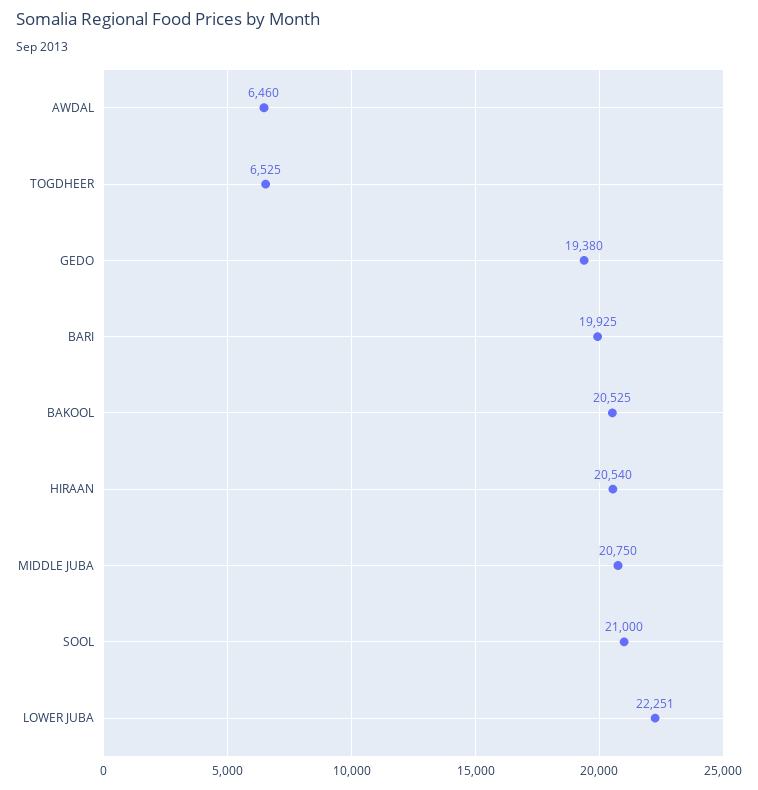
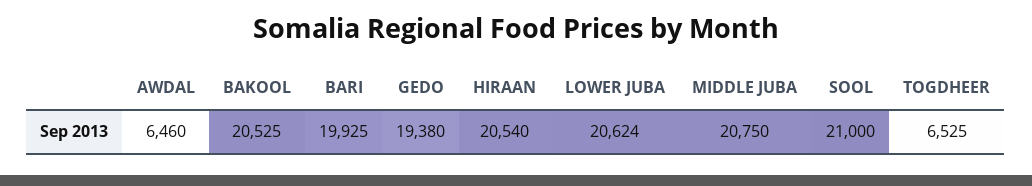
LOWER JUBA: 22251 -> 20624

